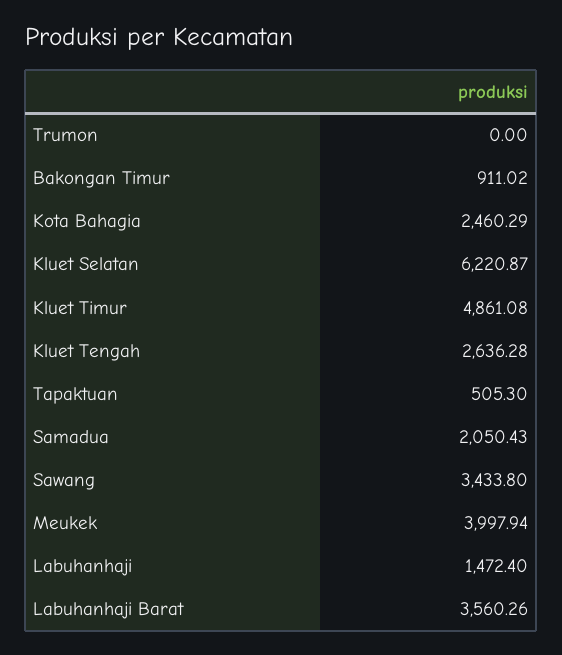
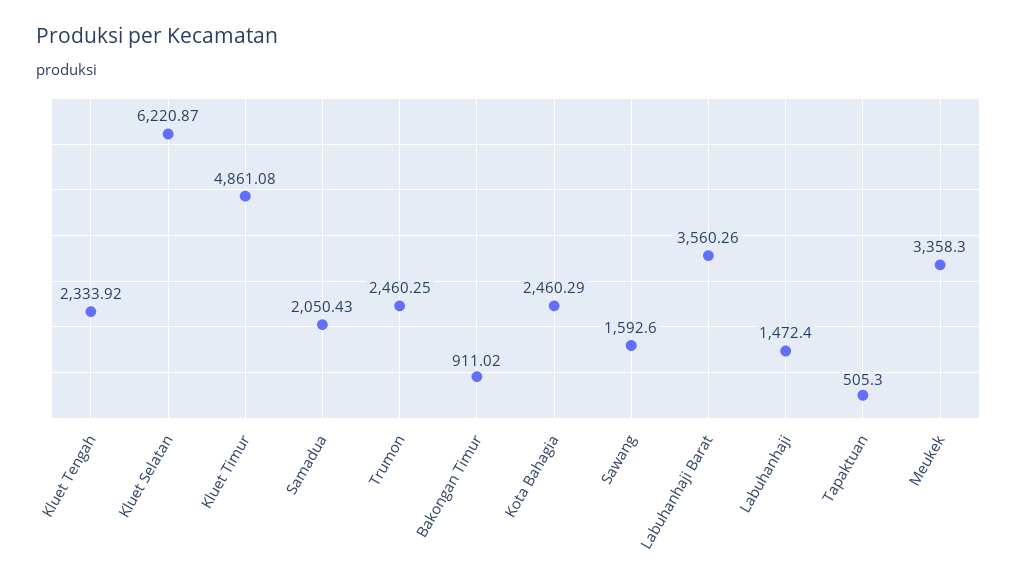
Trumon: 0 -> 2460.25
Kluet Tengah: 2636.28 -> 2333.92
Sawang: 3433.8 -> 1592.6
Meukek: 3997.94 -> 3358.3

